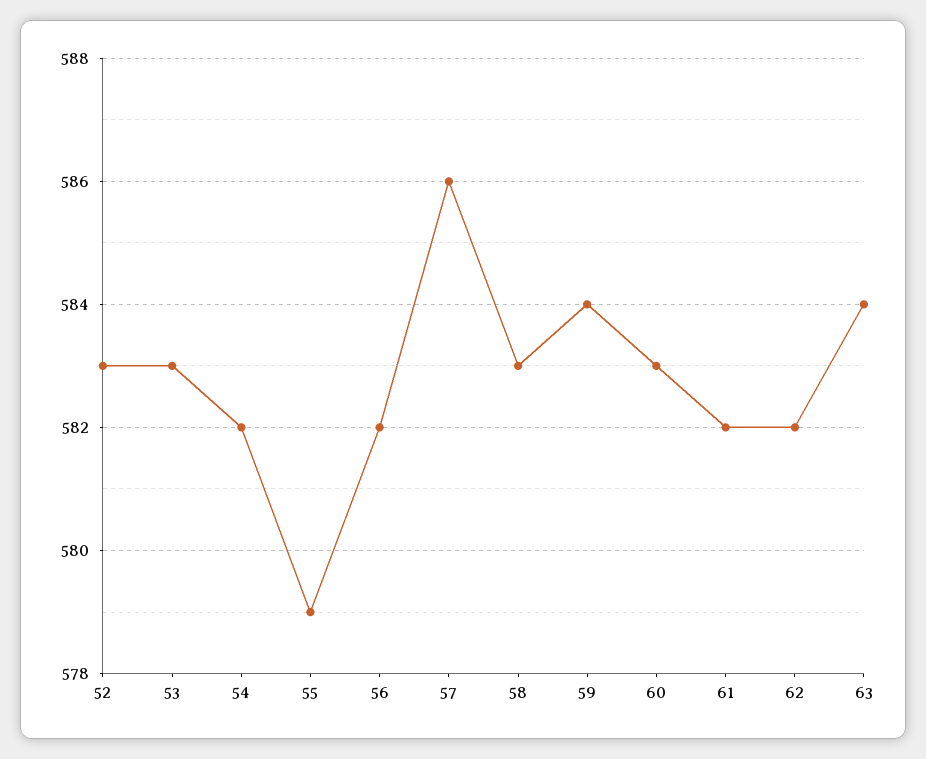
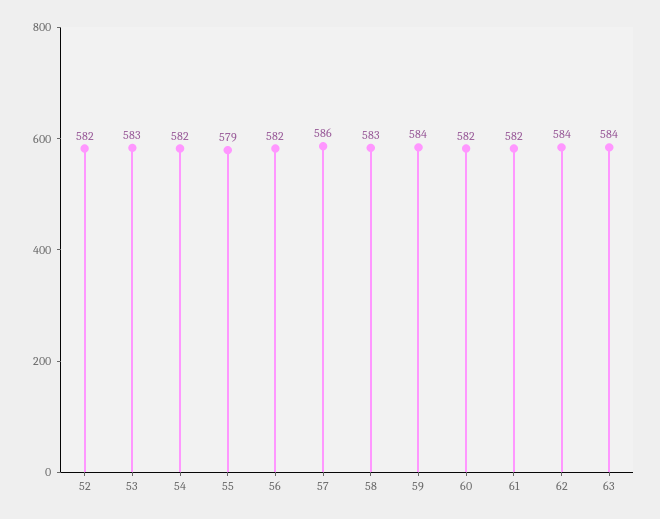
52: 583 -> 582
60: 583 -> 582
62: 582 -> 584

